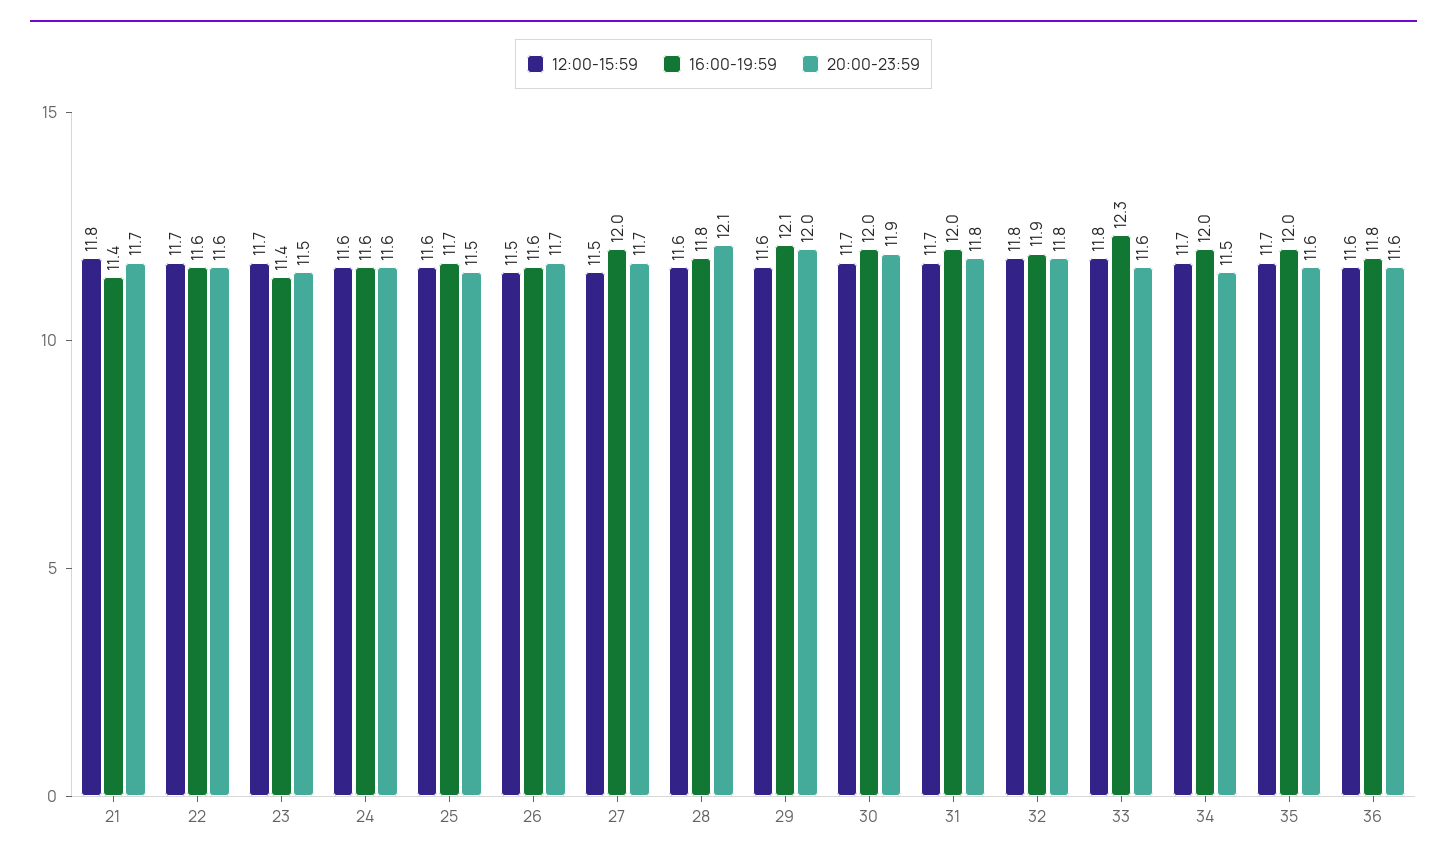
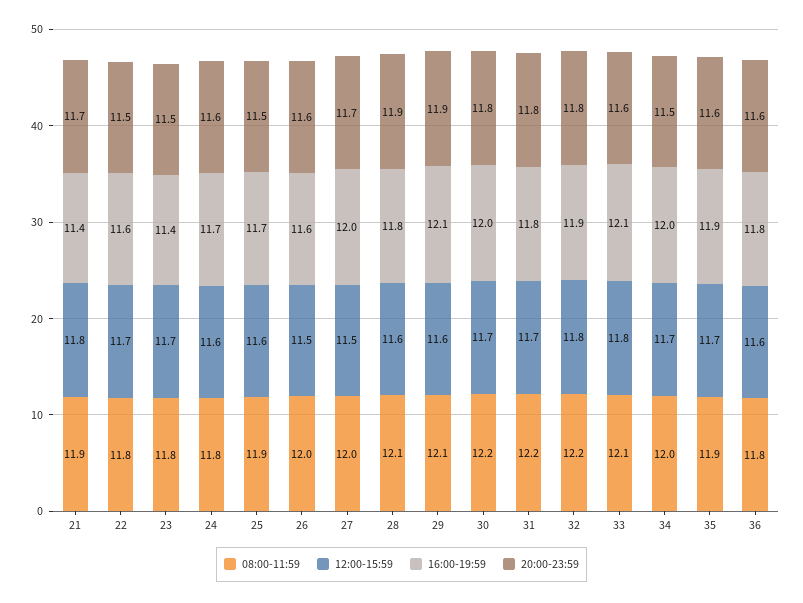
20:00-23:59, 22: 11.6 -> 11.5
16:00-19:59, 24: 11.6 -> 11.7
20:00-23:59, 26: 11.7 -> 11.6
20:00-23:59, 28: 12.1 -> 11.9
20:00-23:59, 29: 12 -> 11.9
20:00-23:59, 30: 11.9 -> 11.8
16:00-19:59, 31: 12 -> 11.8
16:00-19:59, 33: 12.3 -> 12.1
16:00-19:59, 35: 12 -> 11.9
08:00-11:59, 21: none -> 11.9
08:00-11:59, 22: none -> 11.8
08:00-11:59, 23: none -> 11.8
08:00-11:59, 24: none -> 11.8
08:00-11:59, 25: none -> 11.9
08:00-11:59, 26: none -> 12
08:00-11:59, 27: none -> 12
08:00-11:59, 28: none -> 12.1
08:00-11:59, 29: none -> 12.1
08:00-11:59, 30: none -> 12.2
08:00-11:59, 31: none -> 12.2
08:00-11:59, 32: none -> 12.2
08:00-11:59, 33: none -> 12.1
08:00-11:59, 34: none -> 12
08:00-11:59, 35: none -> 11.9
08:00-11:59, 36: none -> 11.8

